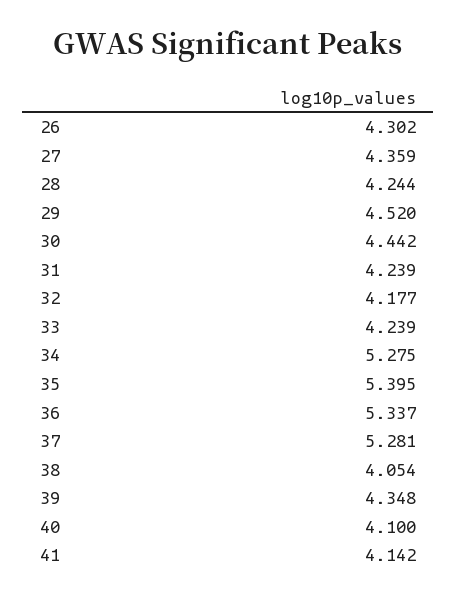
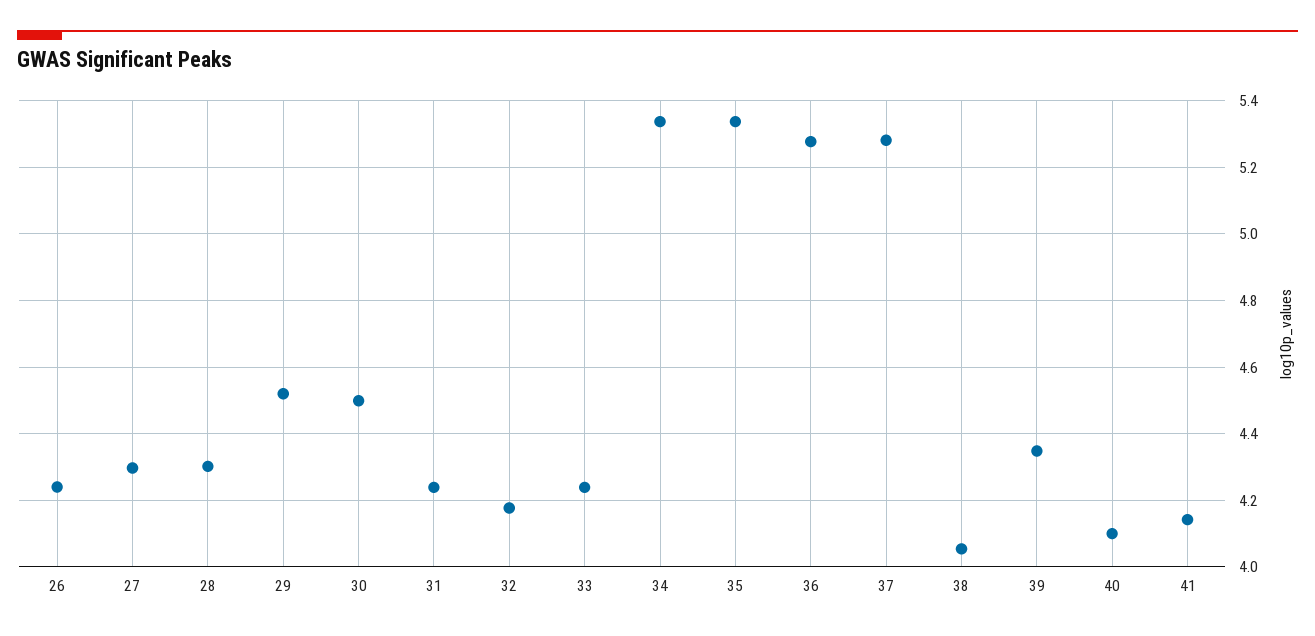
26: 4.302 -> 4.24
27: 4.359 -> 4.3
28: 4.244 -> 4.3
30: 4.442 -> 4.5
34: 5.275 -> 5.34
35: 5.395 -> 5.34
36: 5.337 -> 5.28

